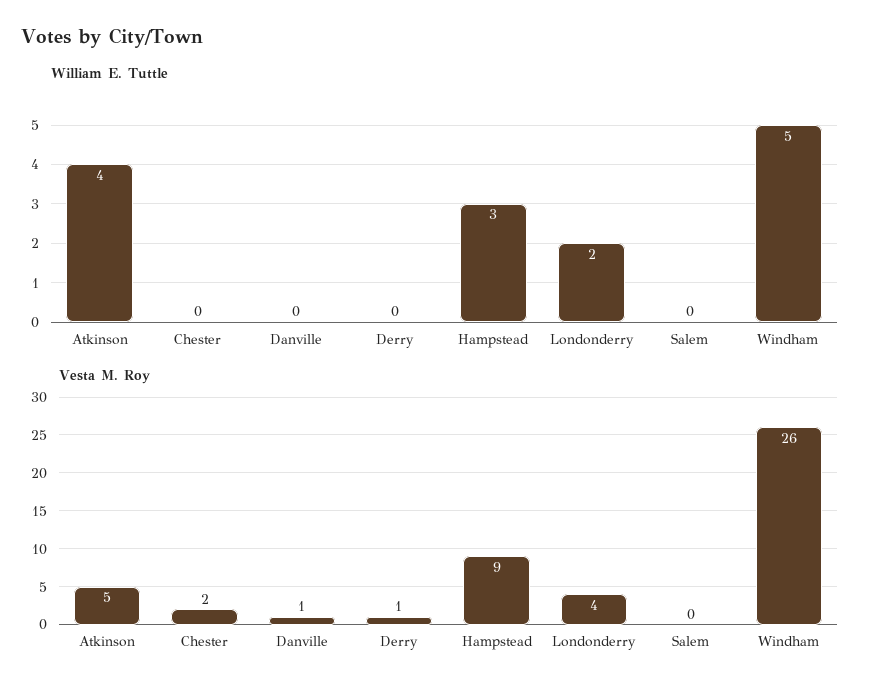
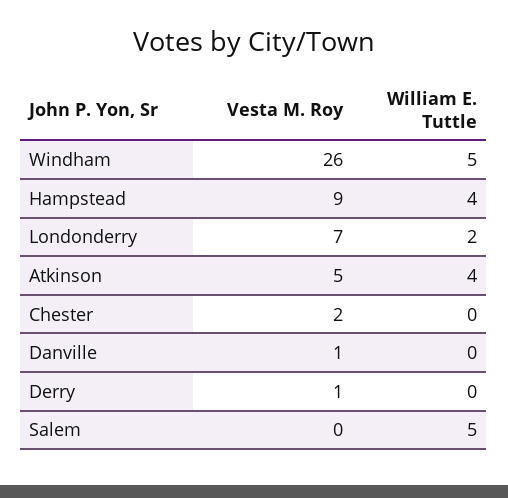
William E. Tuttle, Hampstead: 3 -> 4
William E. Tuttle, Salem: 0 -> 5
Vesta M. Roy, Londonderry: 4 -> 7

